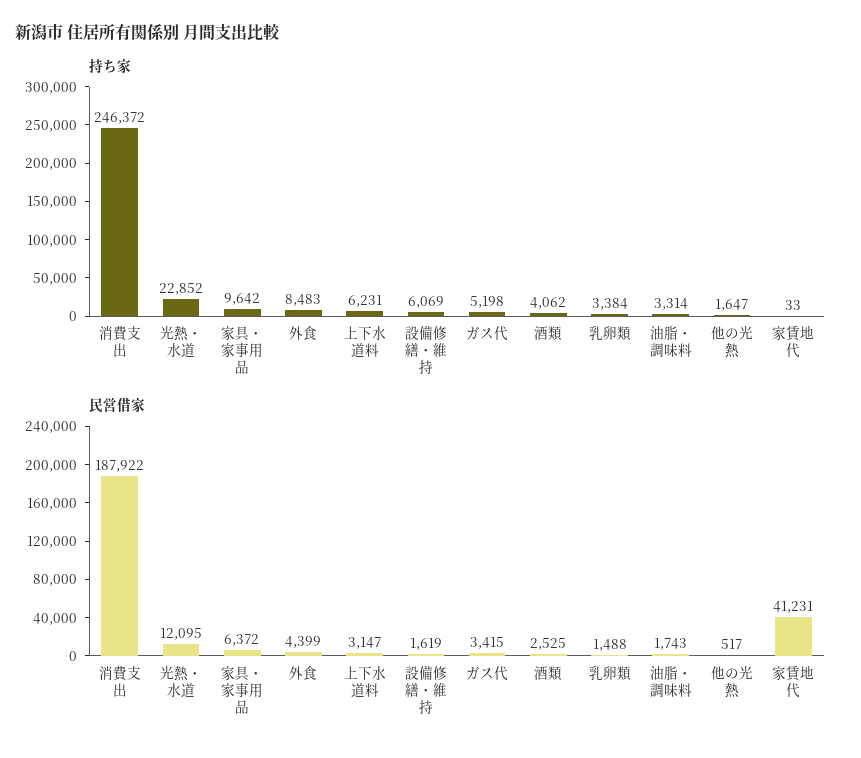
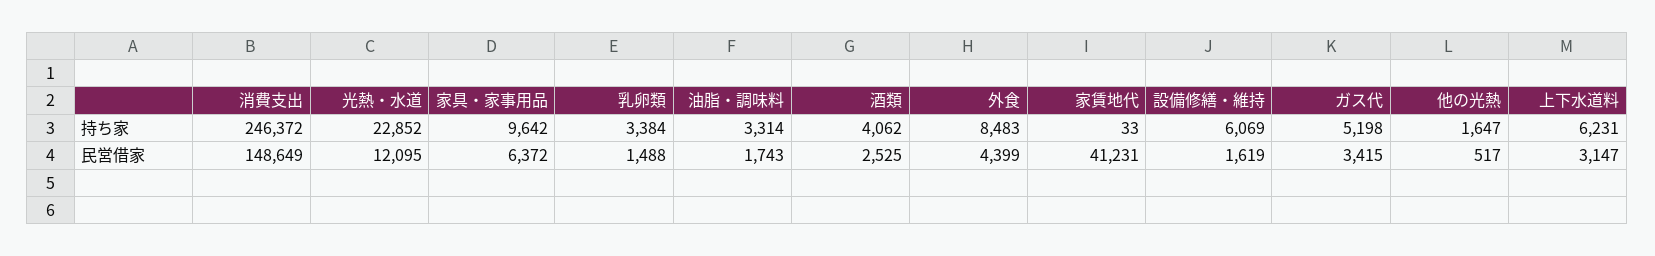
民営借家, 消費支出: 187922 -> 148649

